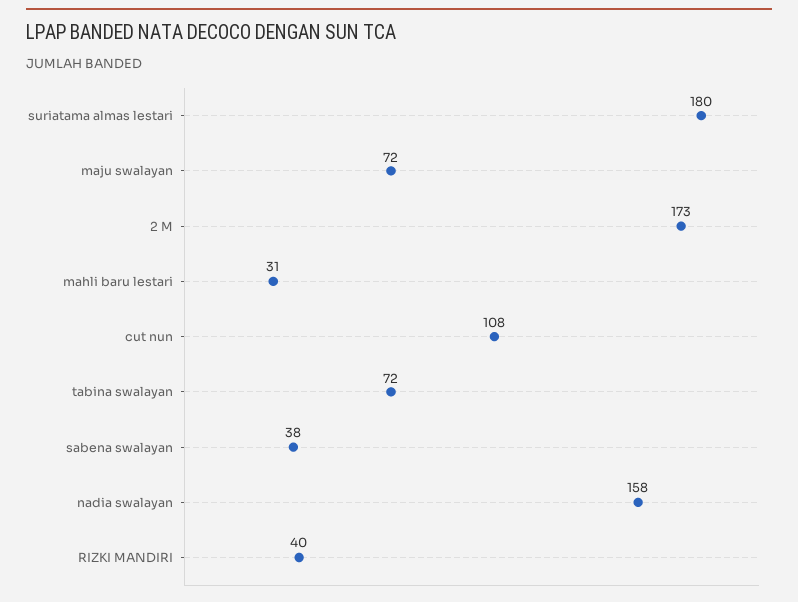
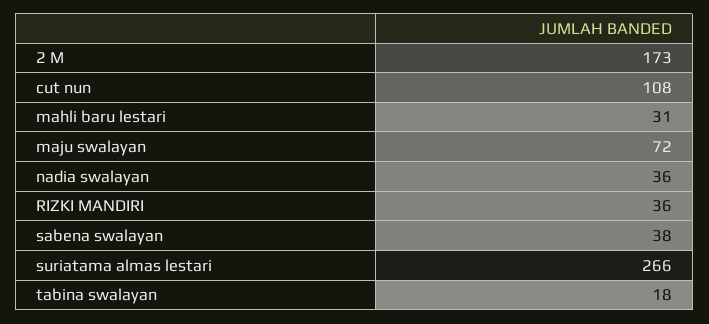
suriatama almas lestari: 180 -> 266
tabina swalayan: 72 -> 18
nadia swalayan: 158 -> 36
RIZKI MANDIRI: 40 -> 36

